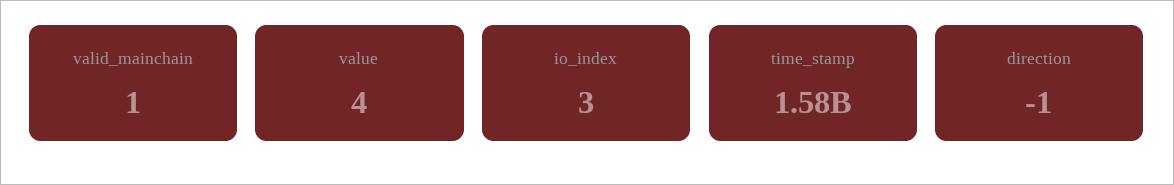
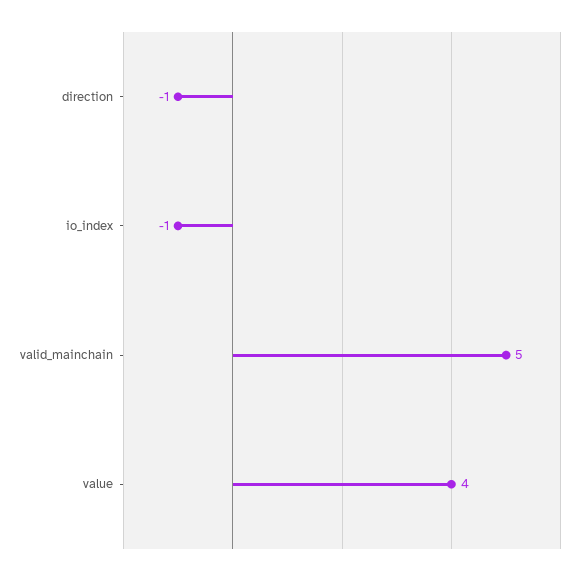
valid_mainchain: 1 -> 5
io_index: 3 -> -1
time_stamp: 1580000000 -> none

